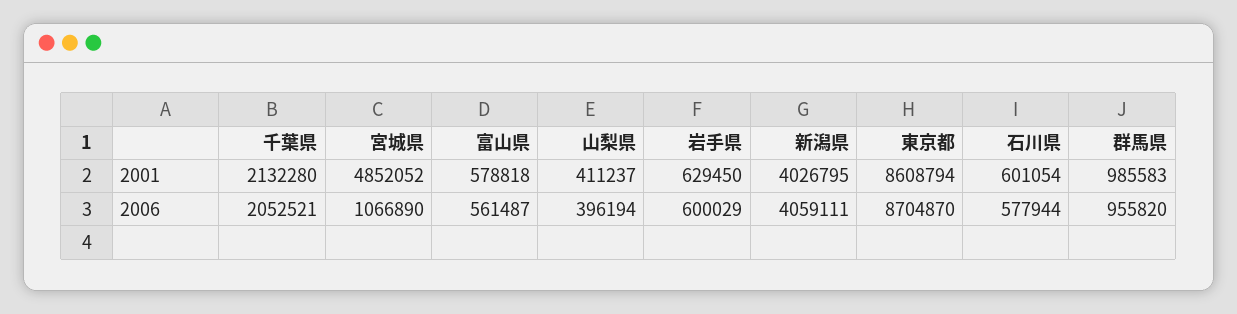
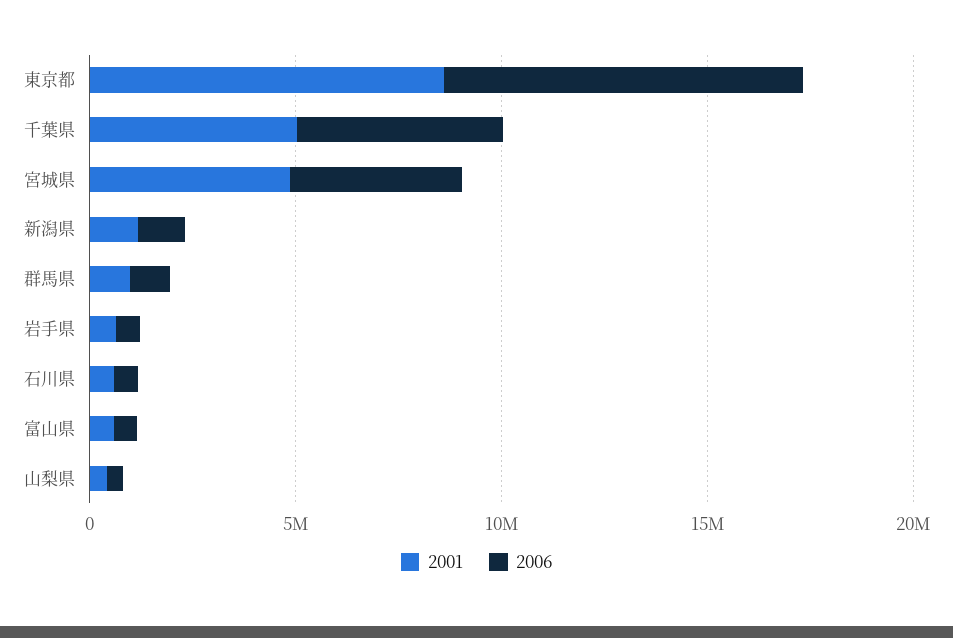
2001, 千葉県: 2132280 -> 5000000
2001, 新潟県: 4026795 -> 1000000
2006, 千葉県: 2052521 -> 5000000
2006, 宮城県: 1066890 -> 4000000
2006, 新潟県: 4059111 -> 1000000

